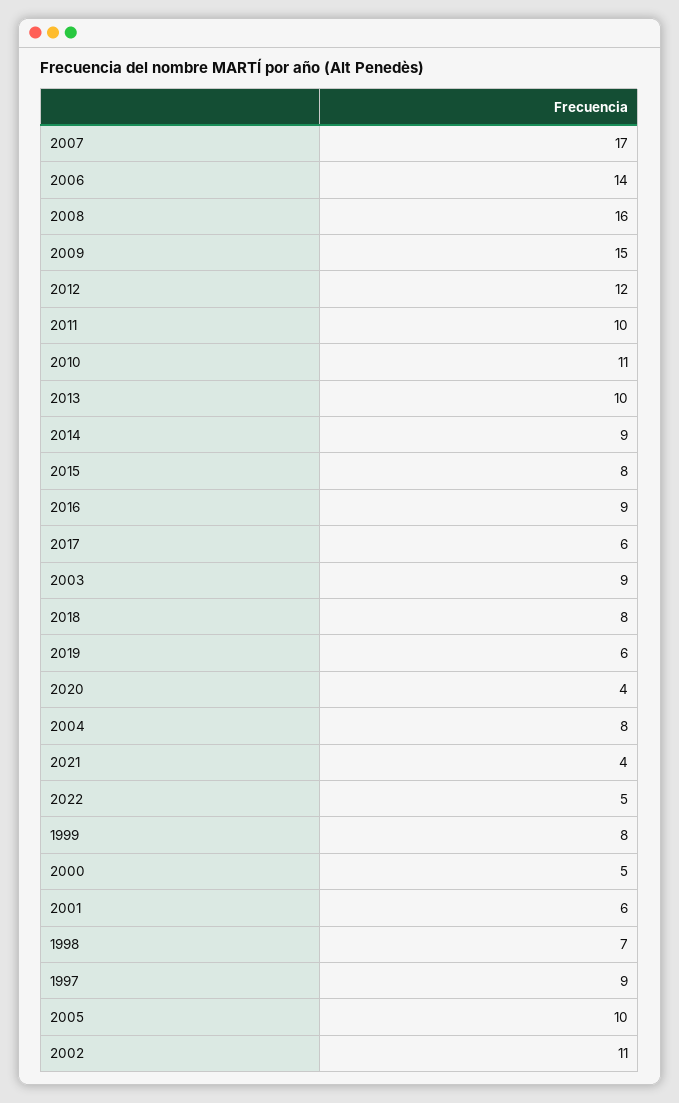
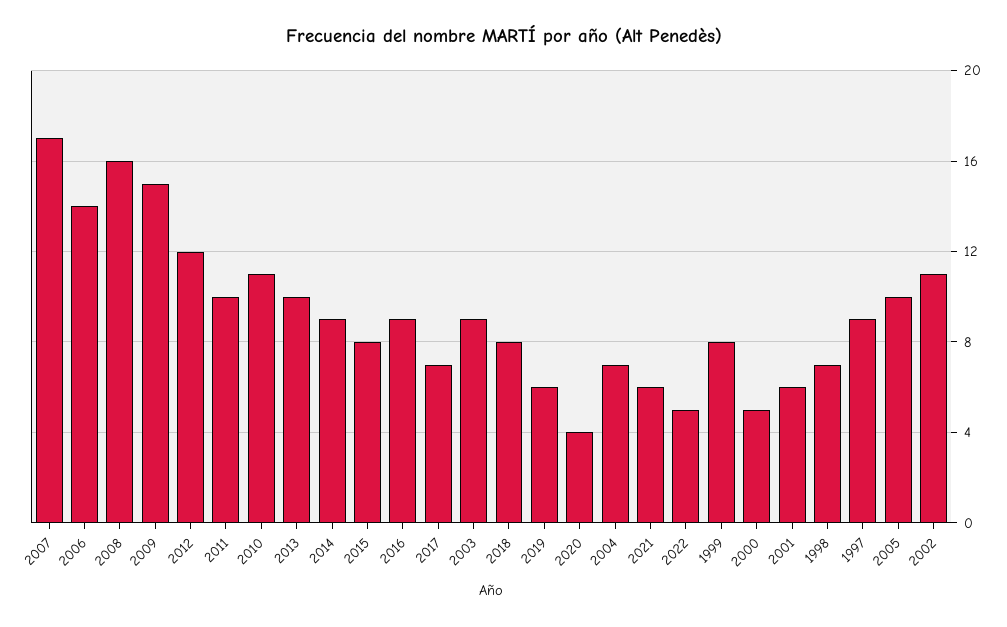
2017: 6 -> 7
2004: 8 -> 7
2021: 4 -> 6

